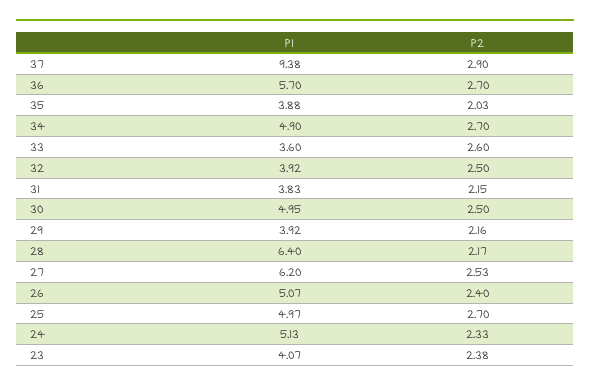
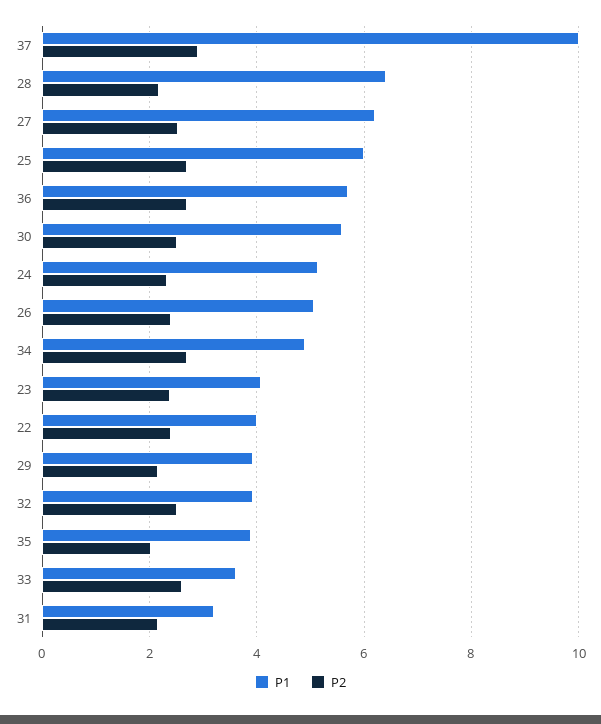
P1, 37: 9.38 -> 10
P1, 31: 3.83 -> 3.2
P1, 30: 4.95 -> 5.6
P1, 25: 4.97 -> 6
P1, 22: none -> 4
P2, 22: none -> 2.4

